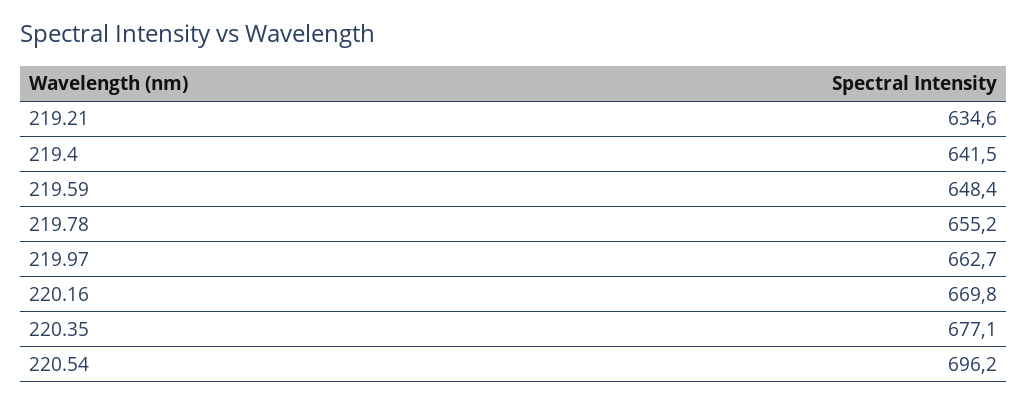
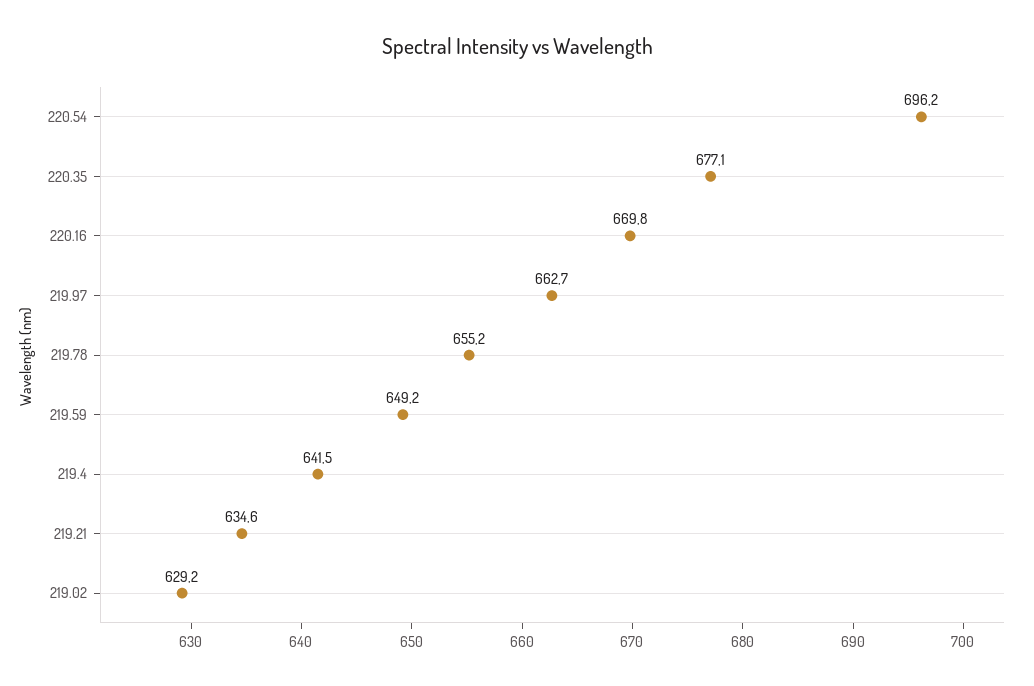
219.59: 648.4 -> 649.2
219.02: none -> 629.2

